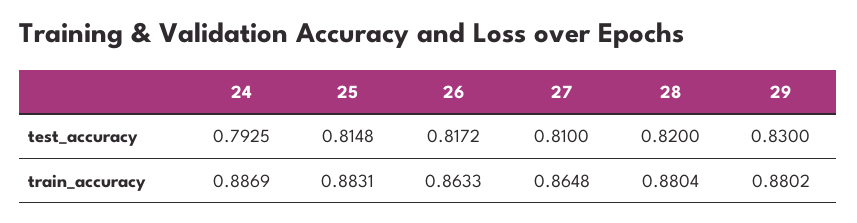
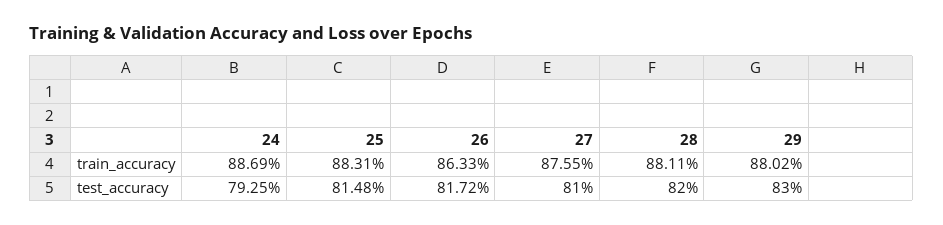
27, train_accuracy: 0.8648 -> 0.8755
28, train_accuracy: 0.8804 -> 0.8811

